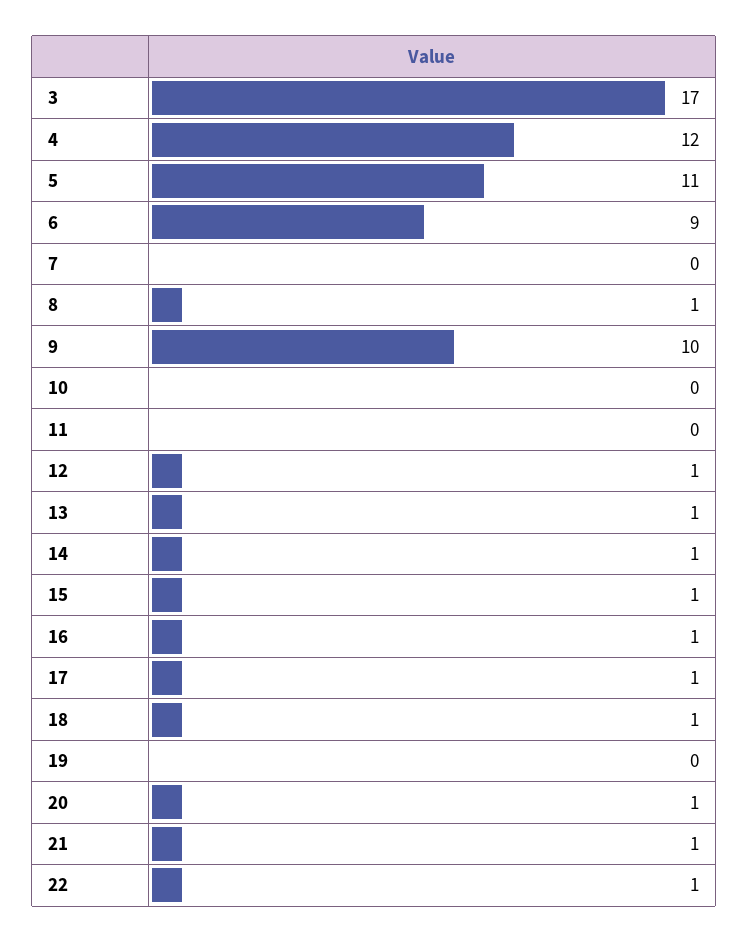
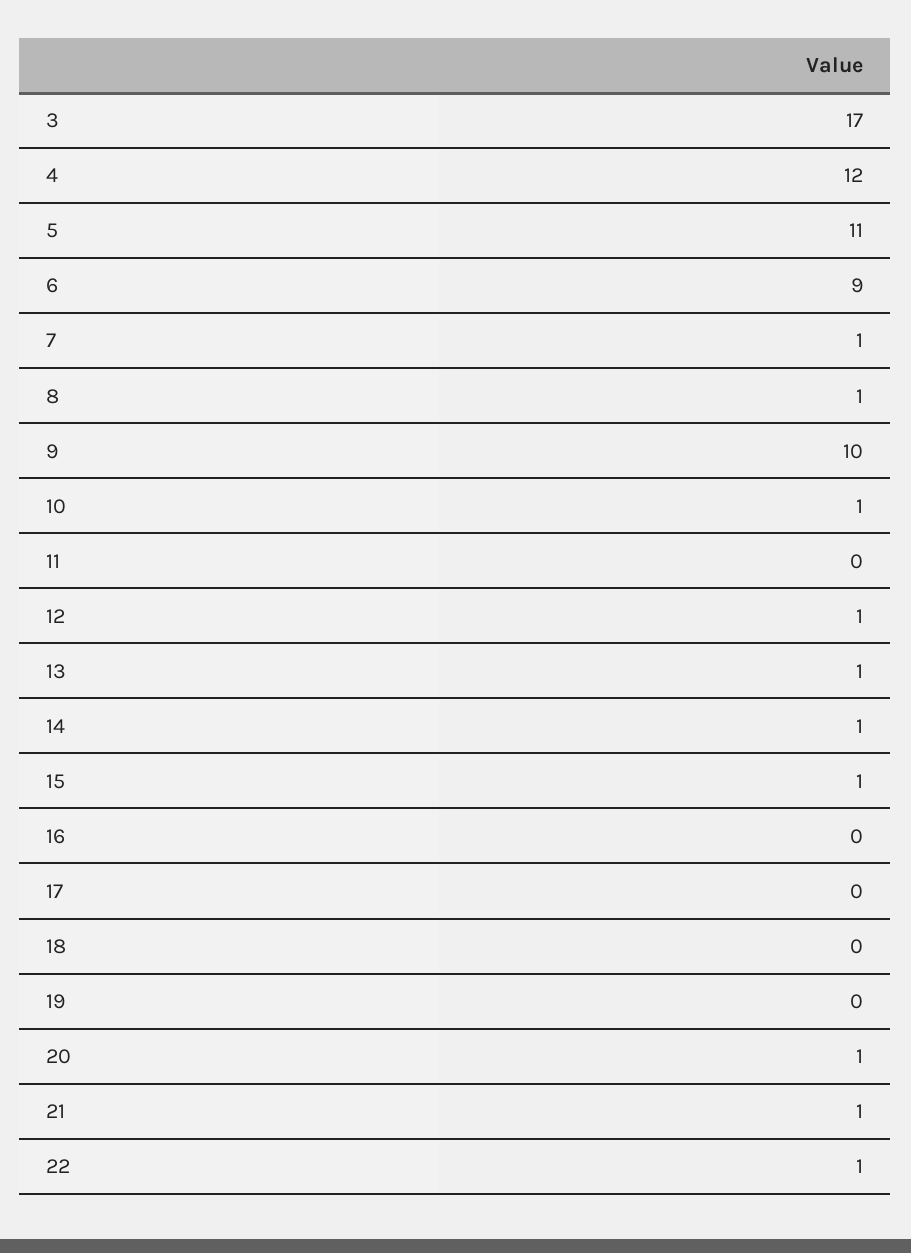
7: 0 -> 1
10: 0 -> 1
16: 1 -> 0
17: 1 -> 0
18: 1 -> 0

